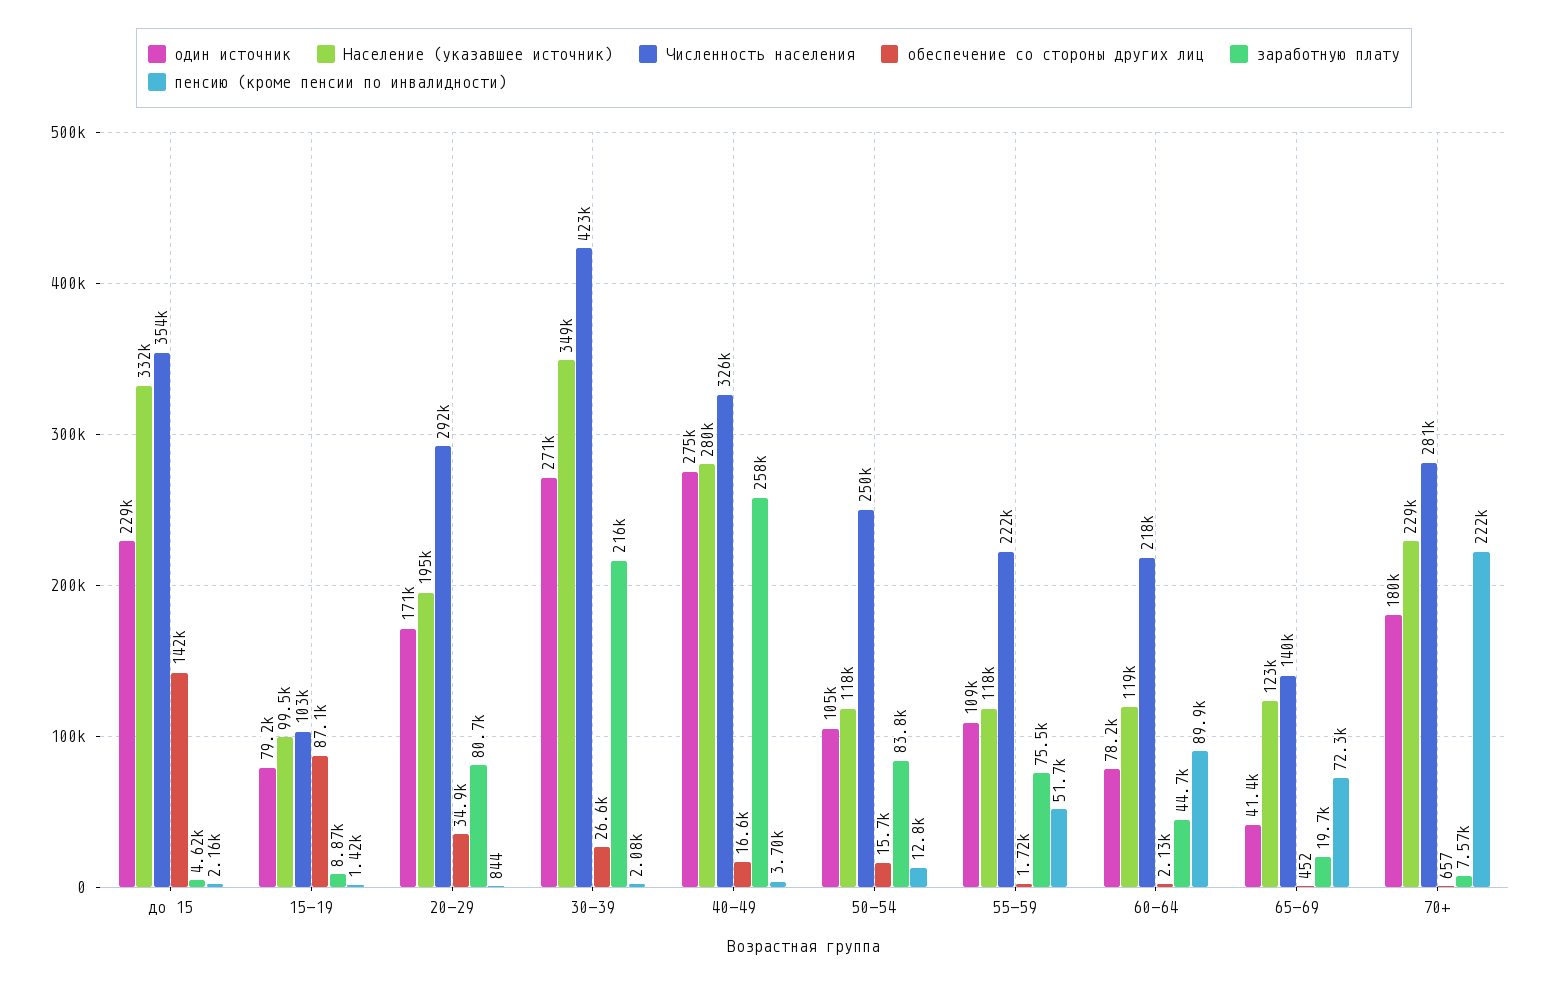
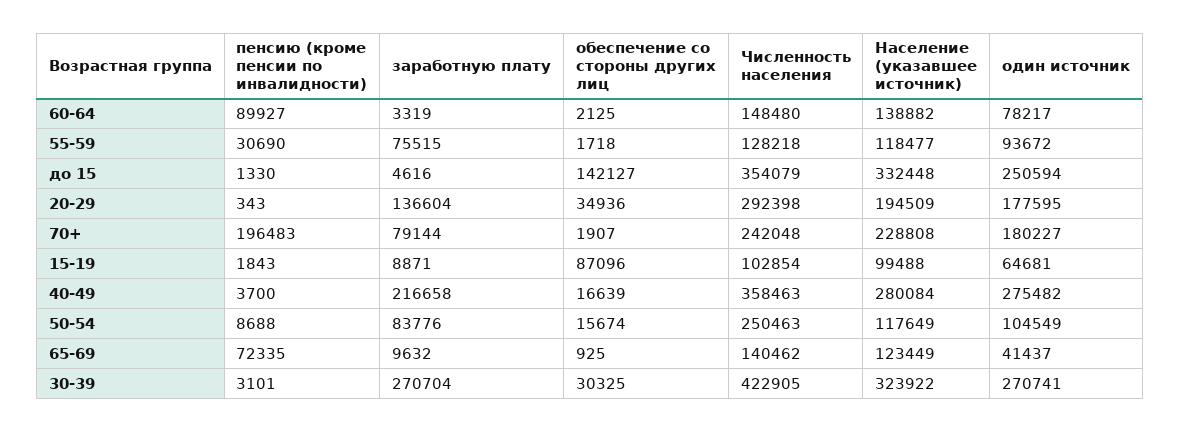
один источник, до 15: 229000 -> 250594
пенсию (кроме пенсии по инвалидности), до 15: 2160 -> 1330
один источник, 15-19: 79200 -> 64681
пенсию (кроме пенсии по инвалидности), 15-19: 1420 -> 1843
один источник, 20-29: 171000 -> 177595
заработную плату, 20-29: 80700 -> 136604
пенсию (кроме пенсии по инвалидности), 20-29: 844 -> 343
Население (указавшее источник), 30-39: 349000 -> 323922
обеспечение со стороны других лиц, 30-39: 26600 -> 30325
заработную плату, 30-39: 216000 -> 270704
пенсию (кроме пенсии по инвалидности), 30-39: 2080 -> 3101
Численность населения, 40-49: 326000 -> 358463
заработную плату, 40-49: 258000 -> 216658
пенсию (кроме пенсии по инвалидности), 50-54: 12800 -> 8688
один источник, 55-59: 109000 -> 93672
Численность населения, 55-59: 222000 -> 128218
пенсию (кроме пенсии по инвалидности), 55-59: 51700 -> 30690
Население (указавшее источник), 60-64: 119000 -> 138882
Численность населения, 60-64: 218000 -> 148480
заработную плату, 60-64: 44700 -> 3319
обеспечение со стороны других лиц, 65-69: 452 -> 925
заработную плату, 65-69: 19700 -> 9632
Численность населения, 70+: 281000 -> 242048
обеспечение со стороны других лиц, 70+: 657 -> 1907
заработную плату, 70+: 7570 -> 79144
пенсию (кроме пенсии по инвалидности), 70+: 222000 -> 196483

